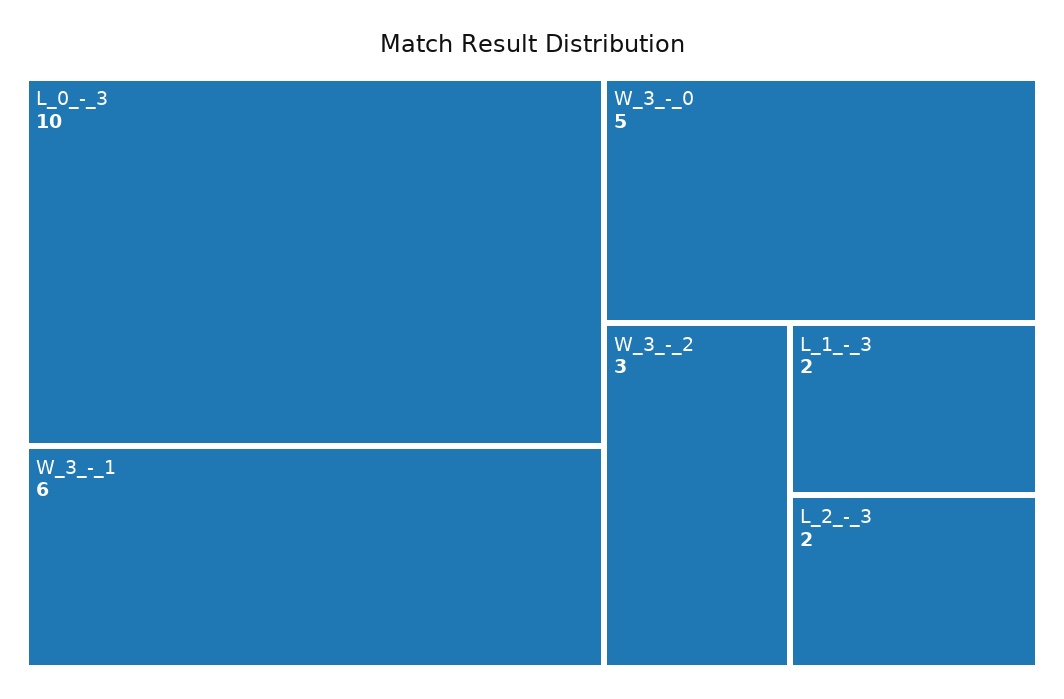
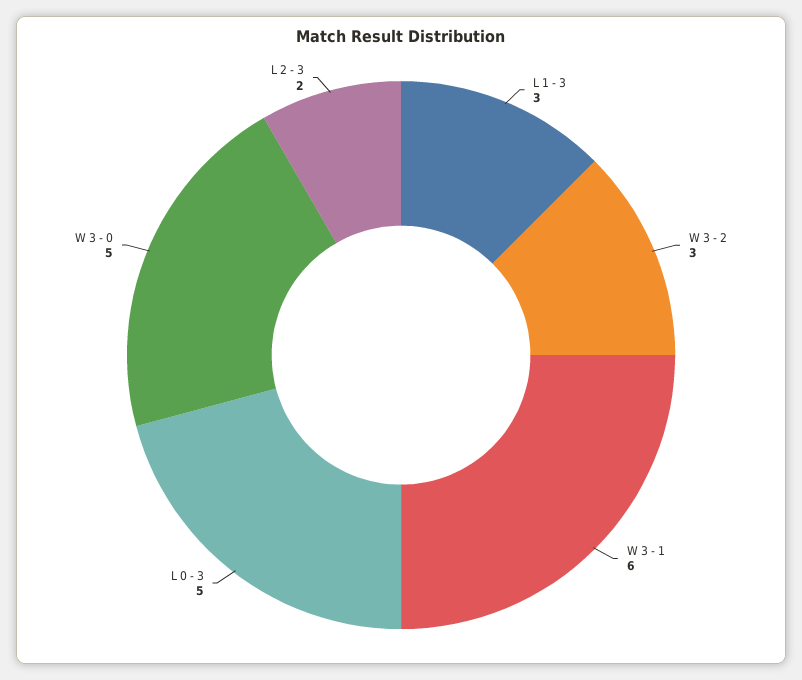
L_0_-_3: 10 -> 5
L_1_-_3: 2 -> 3

